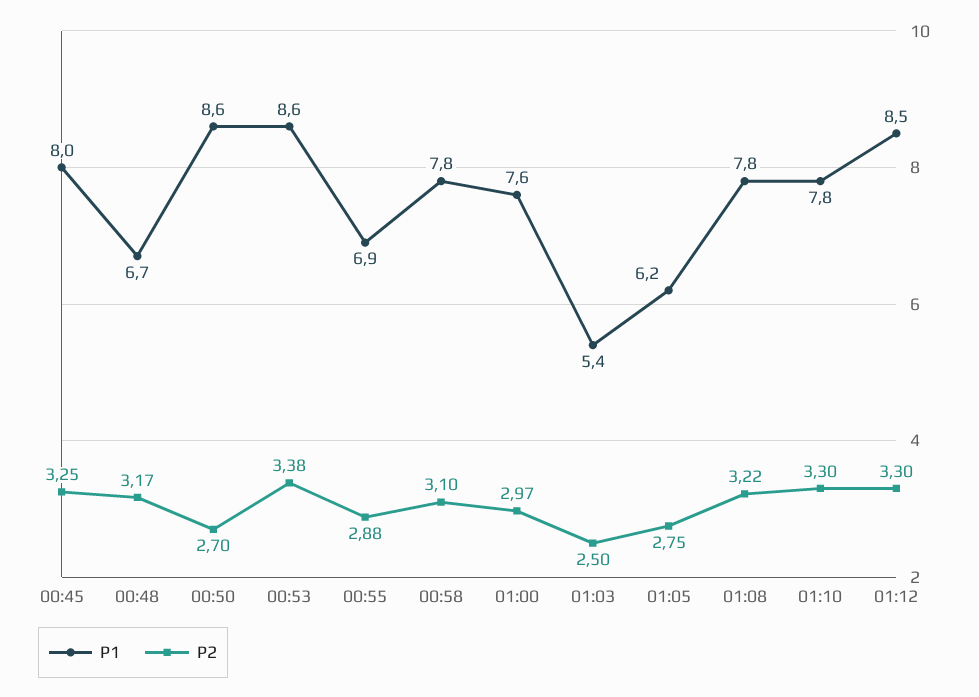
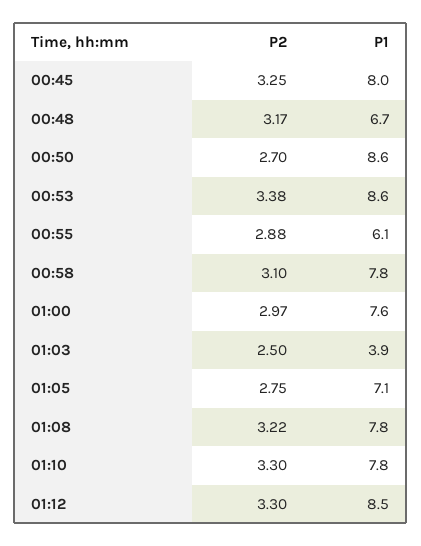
P1, 00:55: 6.9 -> 6.1
P1, 01:03: 5.4 -> 3.9
P1, 01:05: 6.2 -> 7.1

